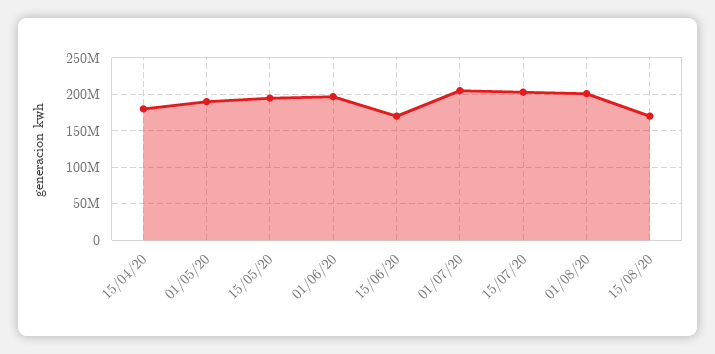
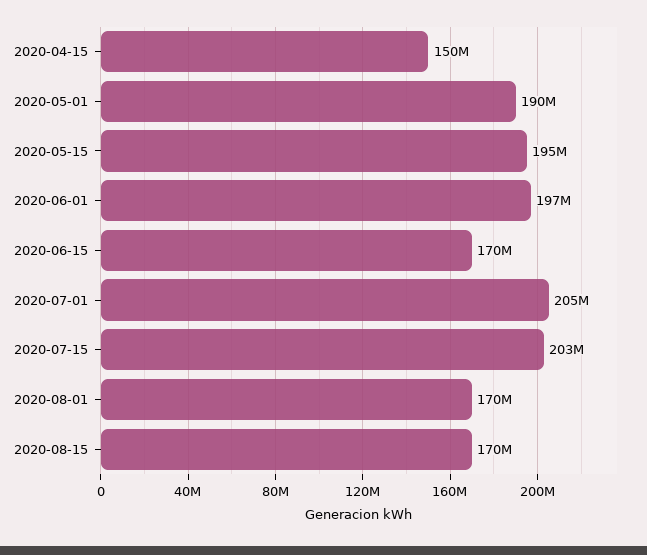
15/04/20: 180000000 -> 150000000
01/08/20: 200000000 -> 170000000

